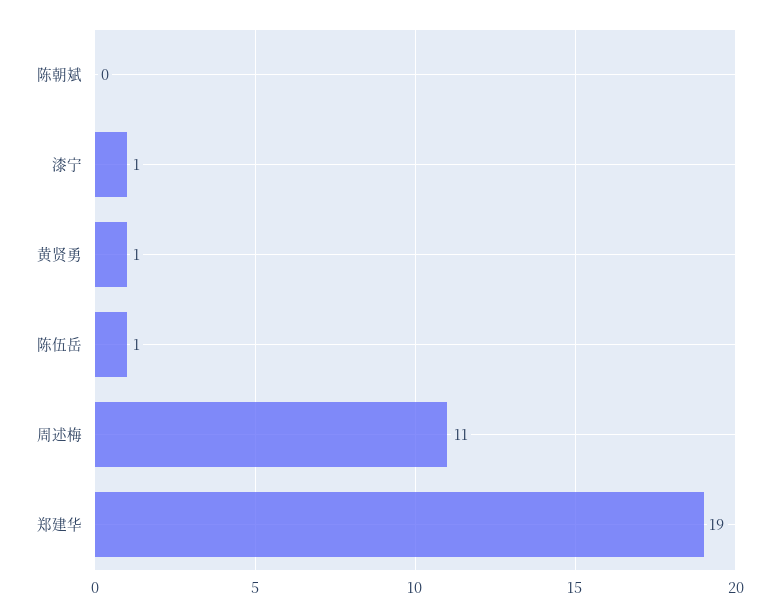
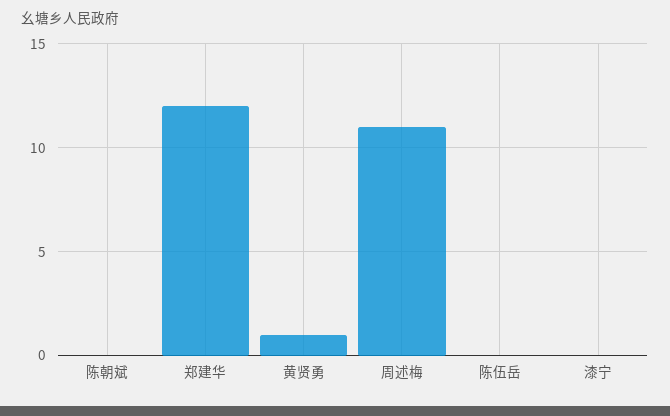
漆宁: 1 -> 0
陈伍岳: 1 -> 0
郑建华: 19 -> 12

